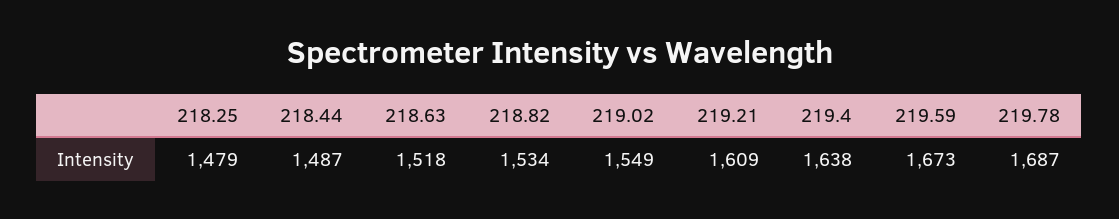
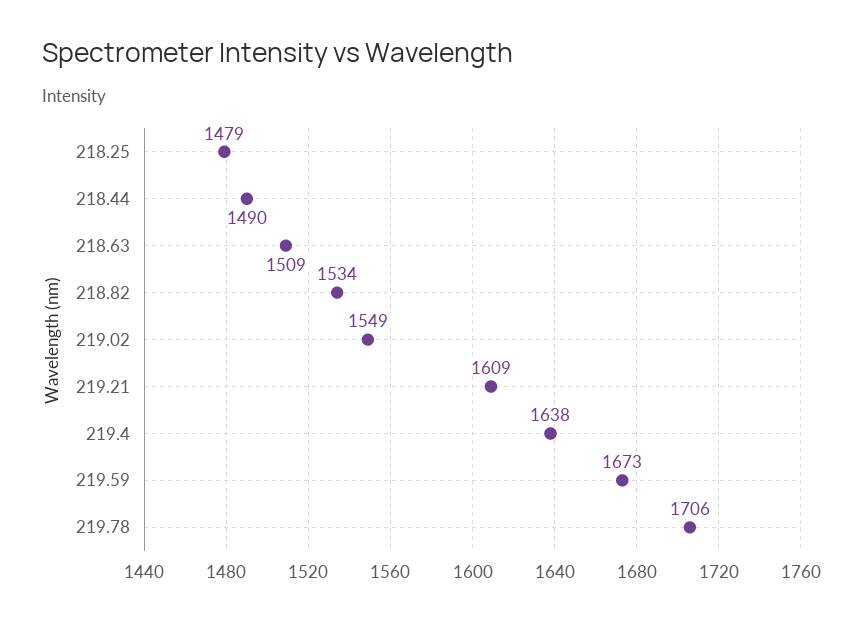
218.44: 1487 -> 1490
218.63: 1518 -> 1509
219.78: 1687 -> 1706

